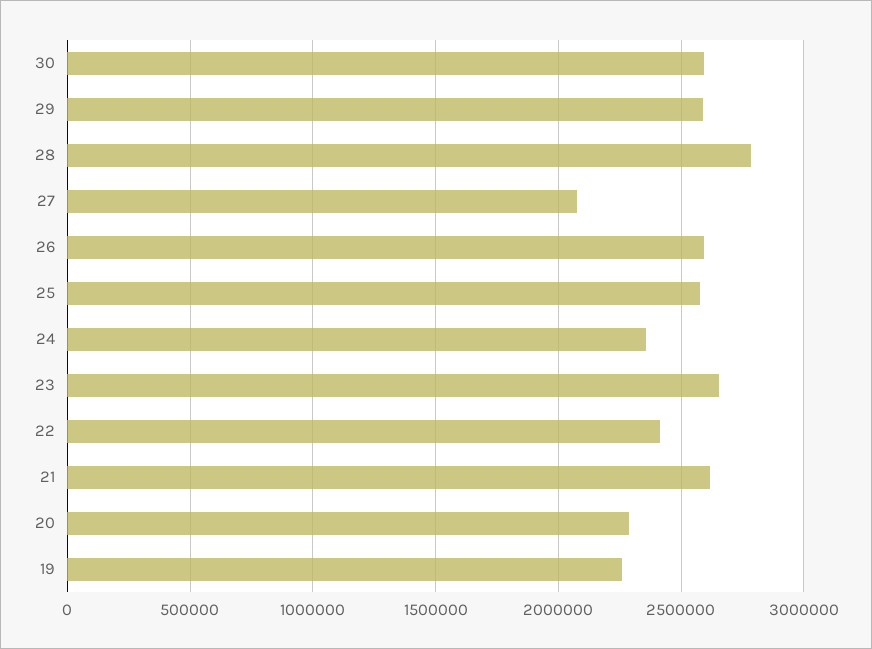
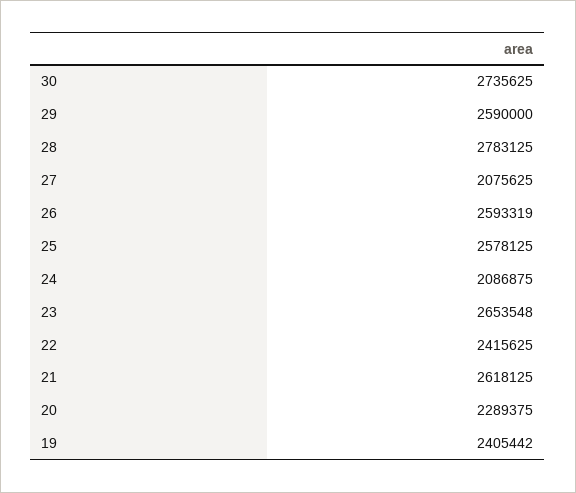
30: 2600000 -> 2735625
24: 2350000 -> 2086875
19: 2250000 -> 2405442

